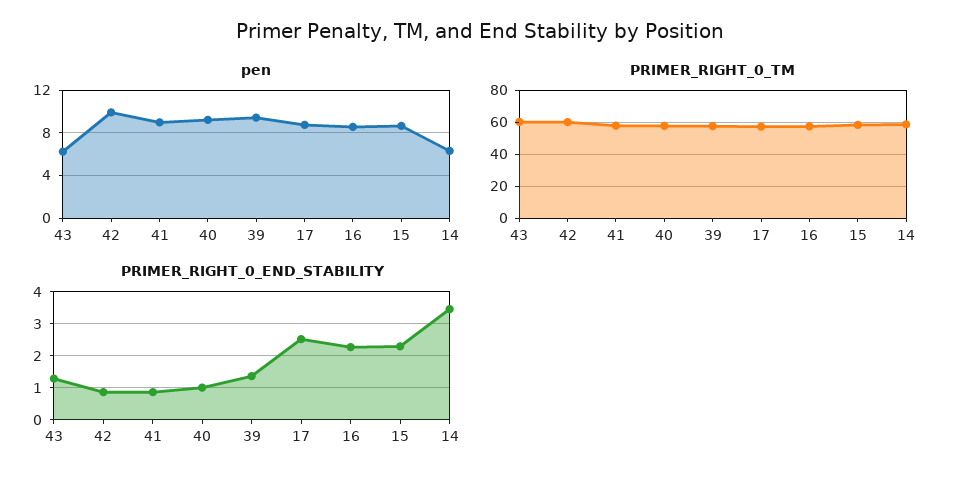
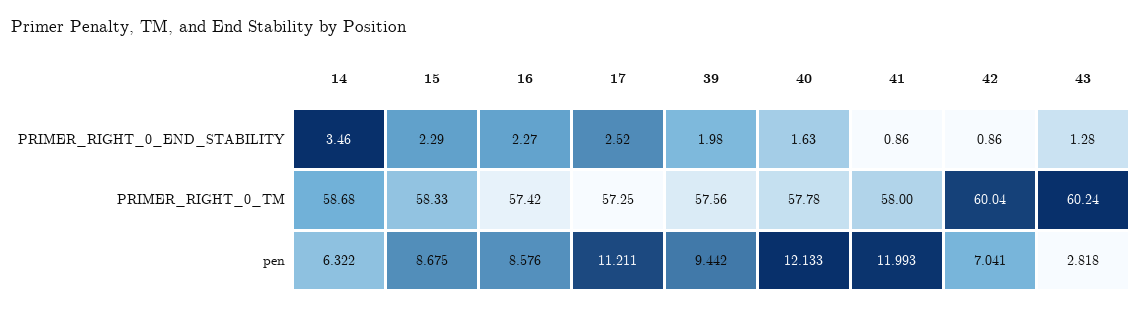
pen, 43: 6 -> 2.818
pen, 42: 10 -> 7.041
pen, 41: 9 -> 11.993
pen, 40: 9 -> 12.133
pen, 17: 9 -> 11.211
PRIMER_RIGHT_0_END_STABILITY, 40: 1 -> 1.63
PRIMER_RIGHT_0_END_STABILITY, 39: 1.4 -> 1.98

